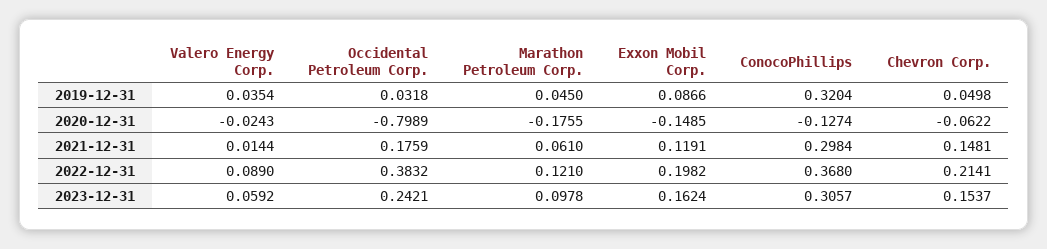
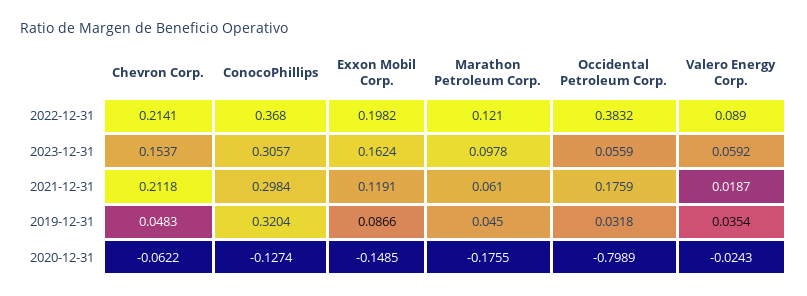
Chevron Corp., 2019-12-31: 0.0498 -> 0.0483
Valero Energy Corp., 2021-12-31: 0.0144 -> 0.0187
Chevron Corp., 2021-12-31: 0.1481 -> 0.2118
Occidental Petroleum Corp., 2023-12-31: 0.2421 -> 0.0559

